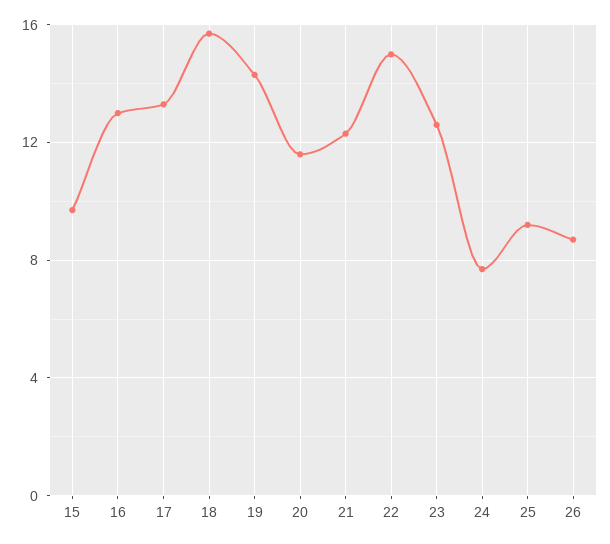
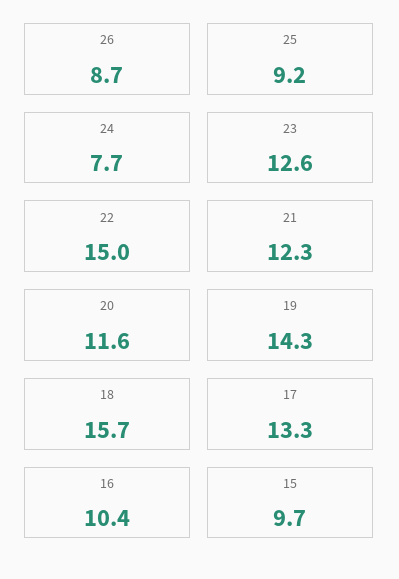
16: 13 -> 10.4

